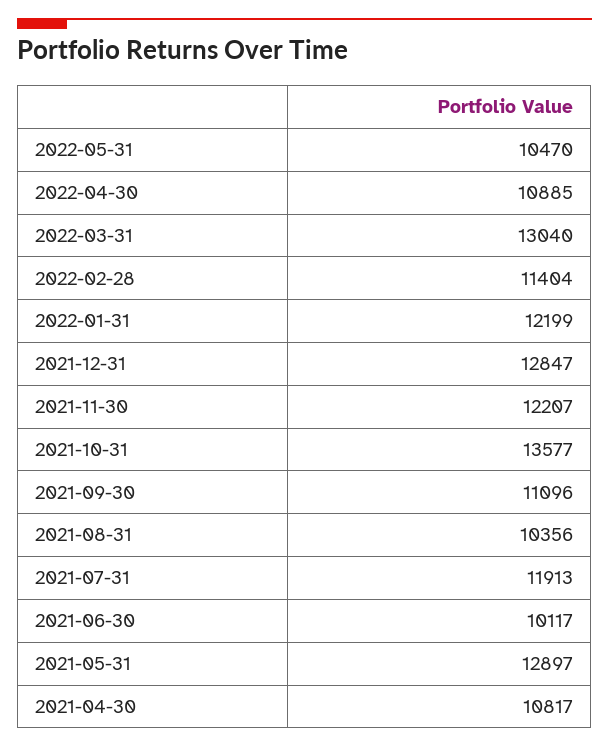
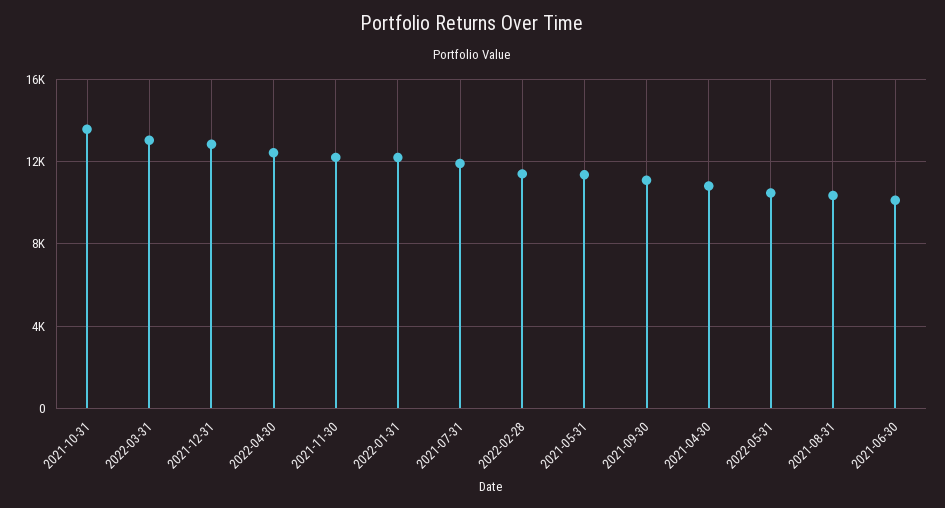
2022-04-30: 10885 -> 12500
2021-05-31: 12897 -> 11500

